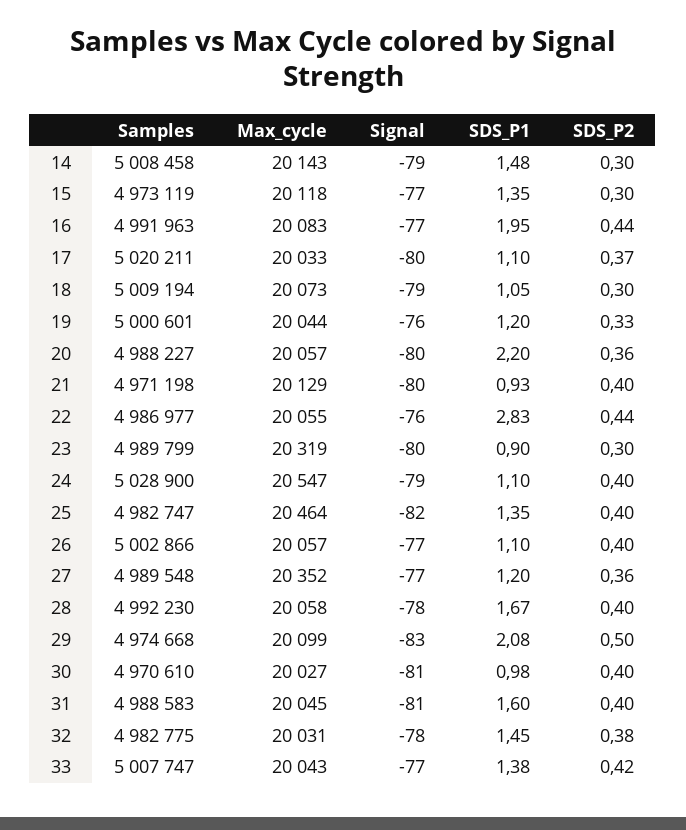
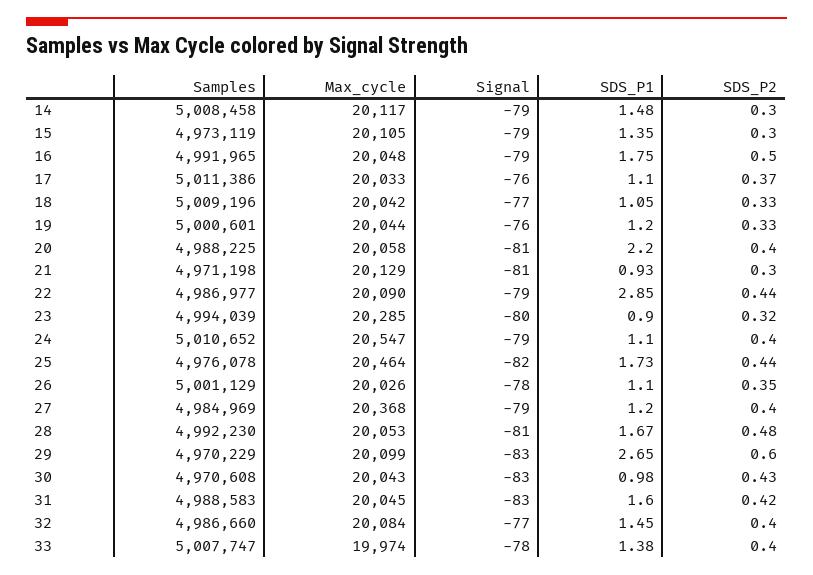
Max_cycle, 14: 20143 -> 20117
Max_cycle, 15: 20118 -> 20105
Signal, 15: -77 -> -79
Samples, 16: 4991963 -> 4991965
Max_cycle, 16: 20083 -> 20048
Signal, 16: -77 -> -79
SDS_P1, 16: 1.95 -> 1.75
SDS_P2, 16: 0.44 -> 0.5
Samples, 17: 5020211 -> 5011386
Signal, 17: -80 -> -76
Samples, 18: 5009194 -> 5009196
Max_cycle, 18: 20073 -> 20042
Signal, 18: -79 -> -77
SDS_P2, 18: 0.3 -> 0.33
Samples, 20: 4988227 -> 4988225
Max_cycle, 20: 20057 -> 20058
Signal, 20: -80 -> -81
SDS_P2, 20: 0.36 -> 0.4
Signal, 21: -80 -> -81
SDS_P2, 21: 0.4 -> 0.3
Max_cycle, 22: 20055 -> 20090
Signal, 22: -76 -> -79
SDS_P1, 22: 2.83 -> 2.85
Samples, 23: 4989799 -> 4994039
Max_cycle, 23: 20319 -> 20285
SDS_P2, 23: 0.3 -> 0.32
Samples, 24: 5028900 -> 5010652
Samples, 25: 4982747 -> 4976078
SDS_P1, 25: 1.35 -> 1.73
SDS_P2, 25: 0.4 -> 0.44
Samples, 26: 5002866 -> 5001129
Max_cycle, 26: 20057 -> 20026
Signal, 26: -77 -> -78
SDS_P2, 26: 0.4 -> 0.35
Samples, 27: 4989548 -> 4984969
Max_cycle, 27: 20352 -> 20368
Signal, 27: -77 -> -79
SDS_P2, 27: 0.36 -> 0.4
Max_cycle, 28: 20058 -> 20053
Signal, 28: -78 -> -81
SDS_P2, 28: 0.4 -> 0.48
Samples, 29: 4974668 -> 4970229
SDS_P1, 29: 2.08 -> 2.65
SDS_P2, 29: 0.5 -> 0.6
Samples, 30: 4970610 -> 4970608
Max_cycle, 30: 20027 -> 20043
Signal, 30: -81 -> -83
SDS_P2, 30: 0.4 -> 0.43
Signal, 31: -81 -> -83
SDS_P2, 31: 0.4 -> 0.42
Samples, 32: 4982775 -> 4986660
Max_cycle, 32: 20031 -> 20084
Signal, 32: -78 -> -77
SDS_P2, 32: 0.38 -> 0.4
Max_cycle, 33: 20043 -> 19974
Signal, 33: -77 -> -78
SDS_P2, 33: 0.42 -> 0.4

